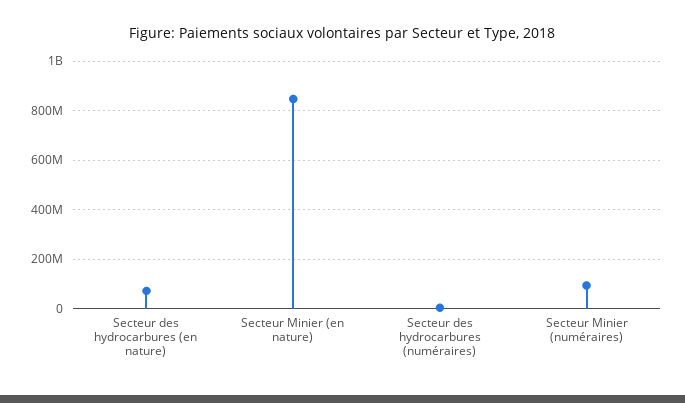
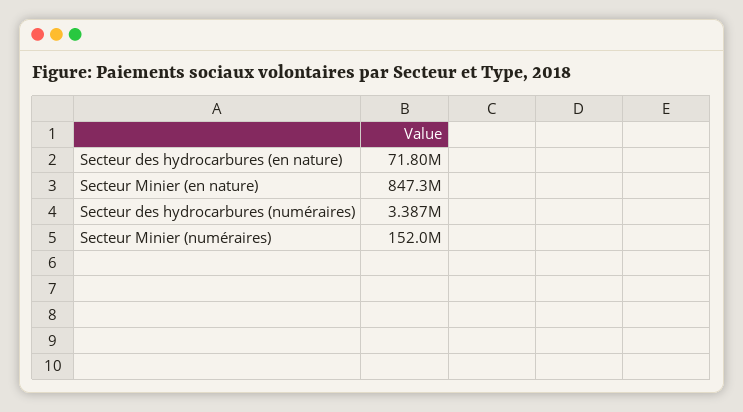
Secteur Minier (numéraires): 100000000 -> 152000000

